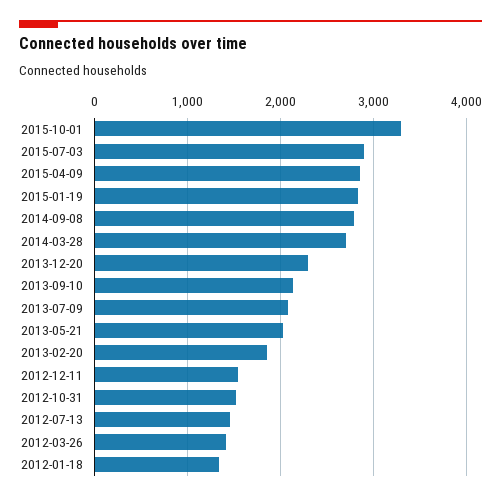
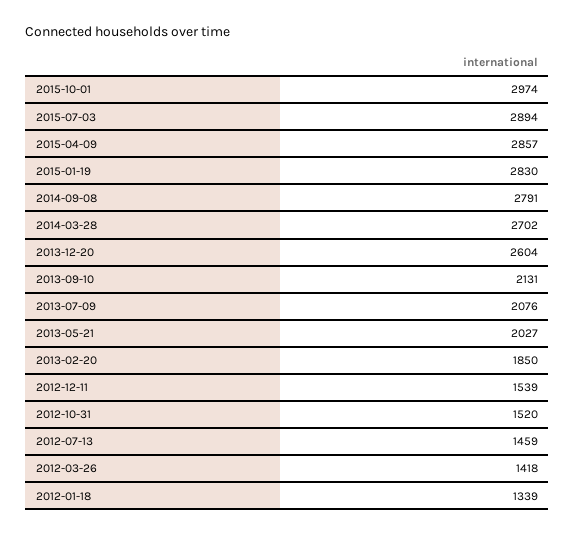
2015-10-01: 3300 -> 2974
2013-12-20: 2300 -> 2604

